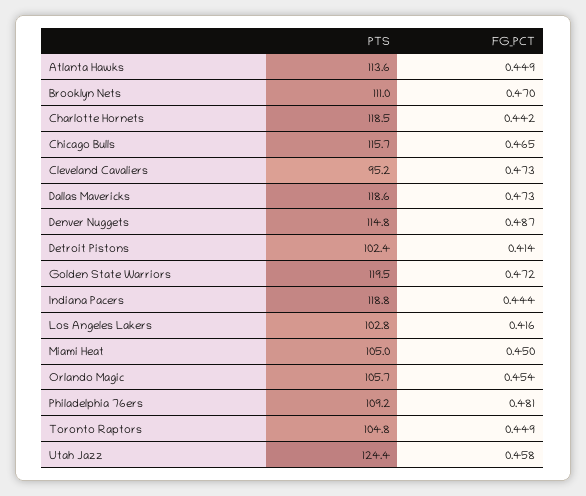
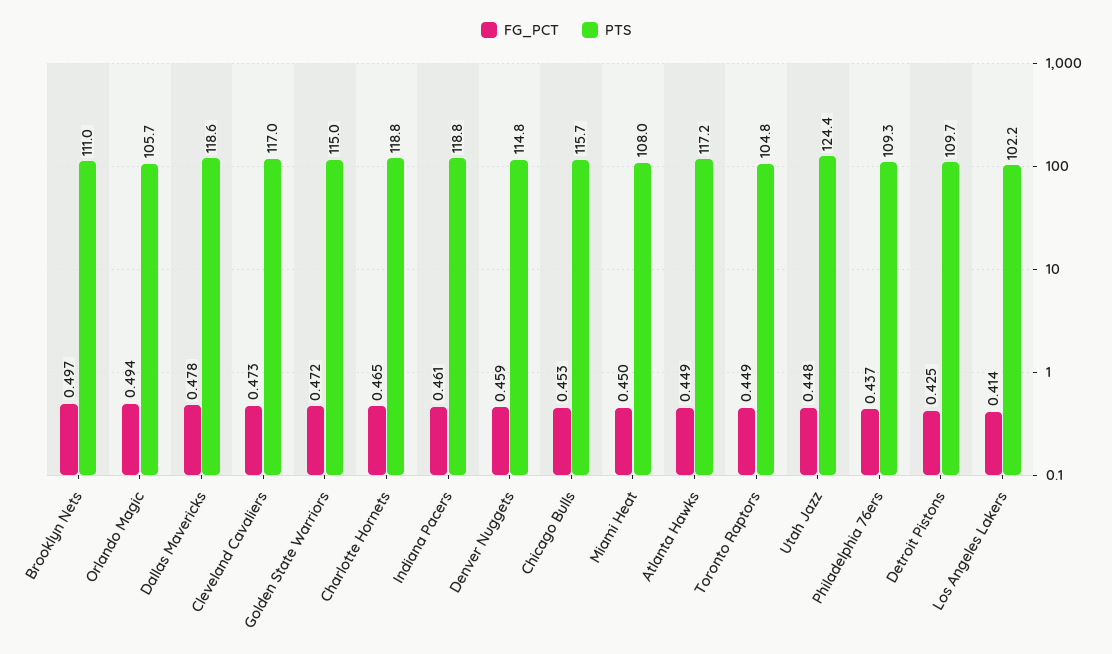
PTS, Atlanta Hawks: 113.6 -> 117.2
FG_PCT, Brooklyn Nets: 0.47 -> 0.497
PTS, Charlotte Hornets: 118.5 -> 118.8
FG_PCT, Charlotte Hornets: 0.442 -> 0.465
FG_PCT, Chicago Bulls: 0.465 -> 0.453
PTS, Cleveland Cavaliers: 95.2 -> 117
FG_PCT, Dallas Mavericks: 0.473 -> 0.478
FG_PCT, Denver Nuggets: 0.487 -> 0.459
PTS, Detroit Pistons: 102.4 -> 109.7
FG_PCT, Detroit Pistons: 0.414 -> 0.425
PTS, Golden State Warriors: 119.5 -> 115
FG_PCT, Indiana Pacers: 0.444 -> 0.461
PTS, Los Angeles Lakers: 102.8 -> 102.2
FG_PCT, Los Angeles Lakers: 0.416 -> 0.414
PTS, Miami Heat: 105 -> 108
FG_PCT, Orlando Magic: 0.454 -> 0.494
PTS, Philadelphia 76ers: 109.2 -> 109.3
FG_PCT, Philadelphia 76ers: 0.481 -> 0.437
FG_PCT, Utah Jazz: 0.458 -> 0.448

